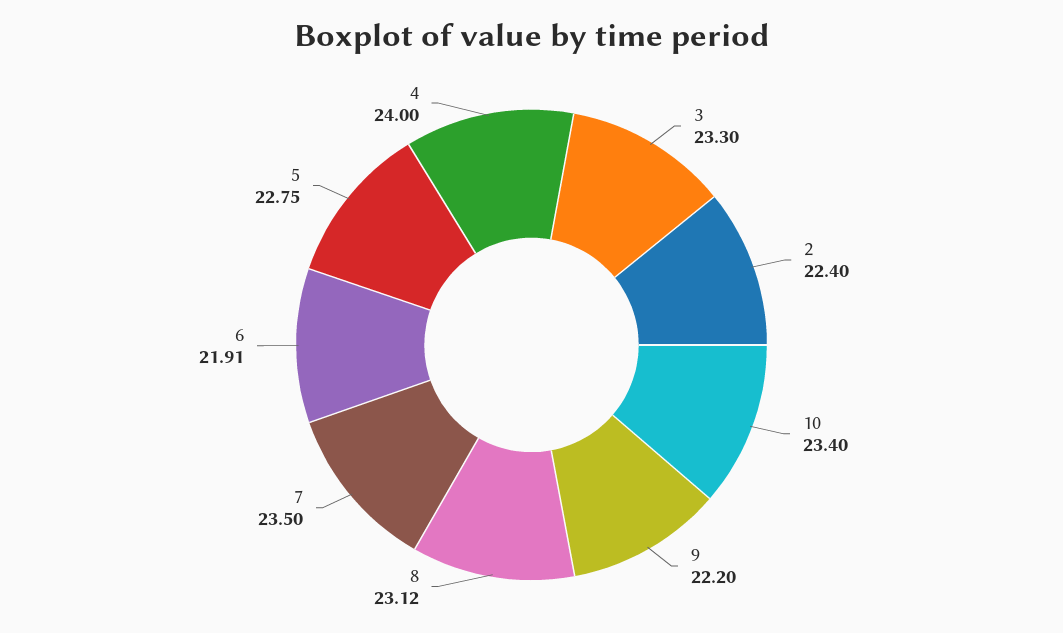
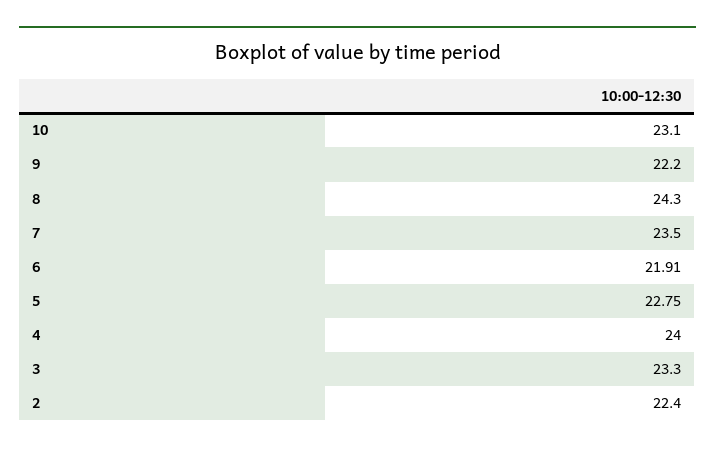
10: 23.4 -> 23.1
8: 23.12 -> 24.3

